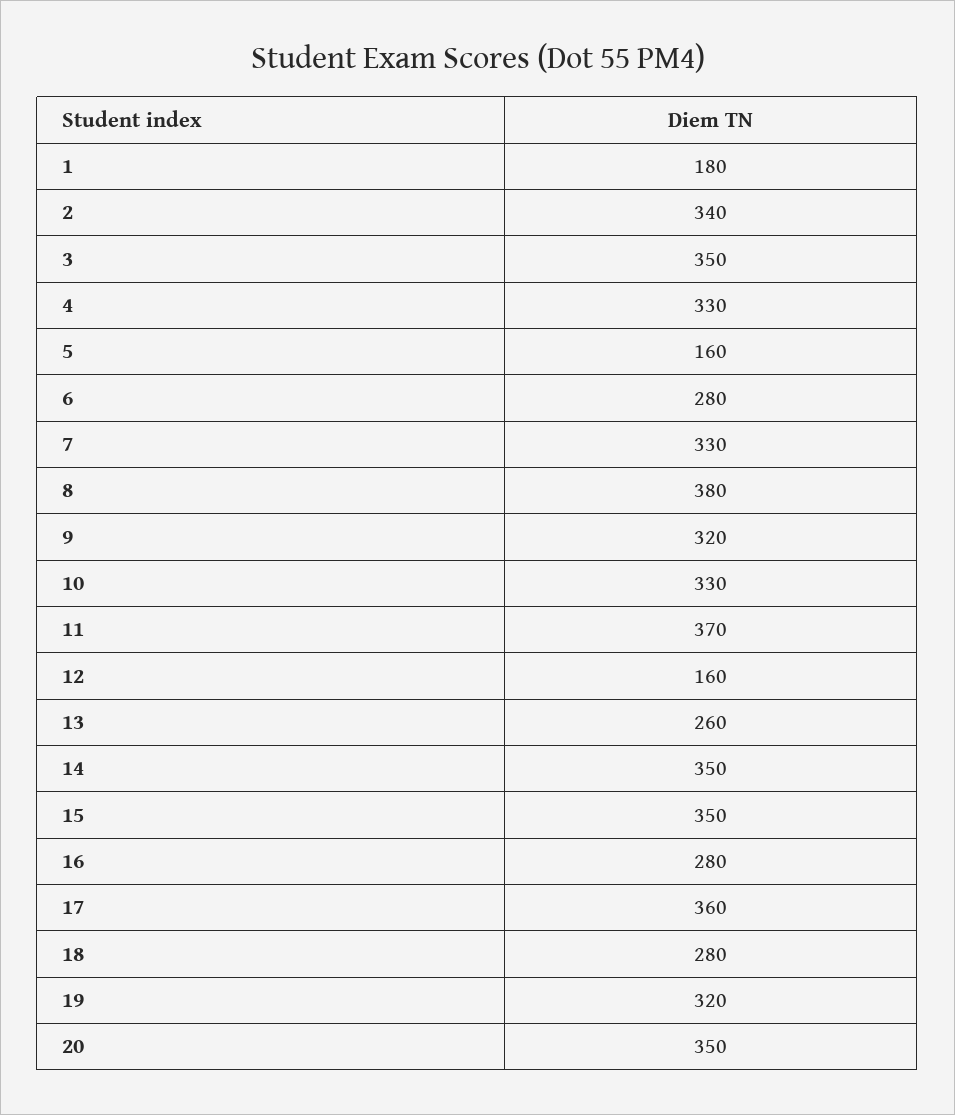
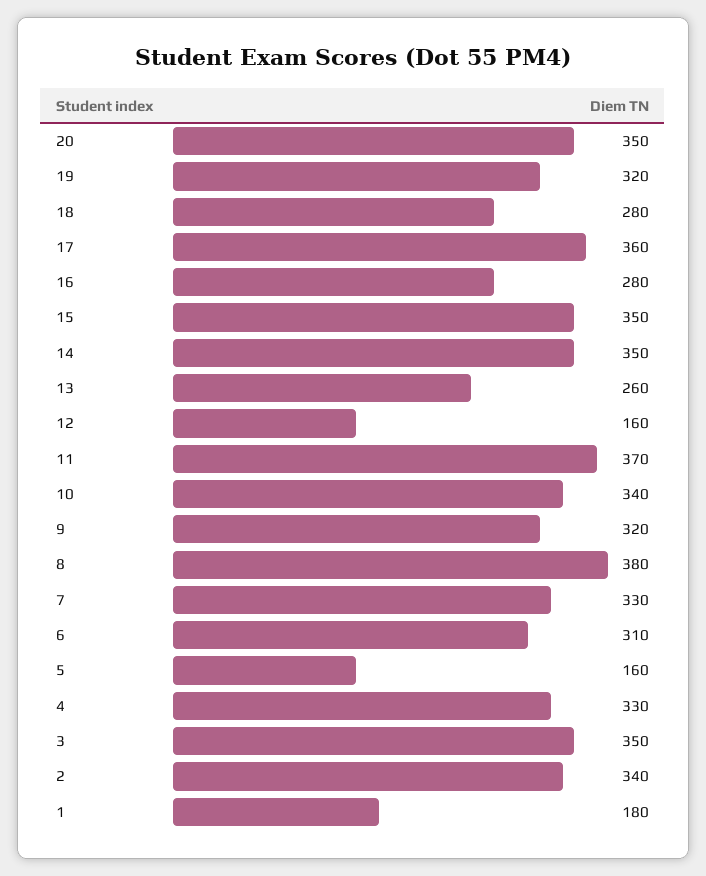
6: 280 -> 310
10: 330 -> 340

